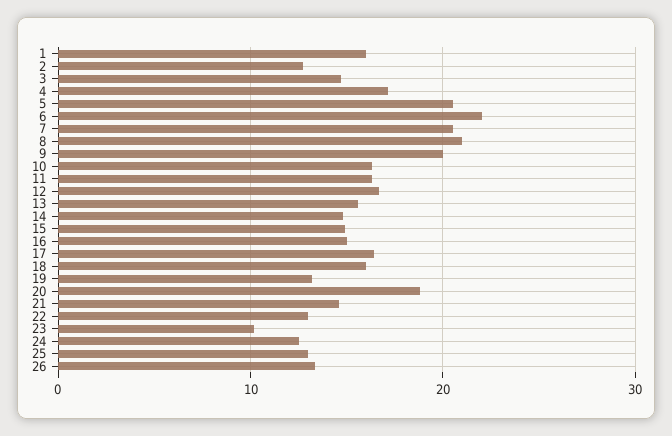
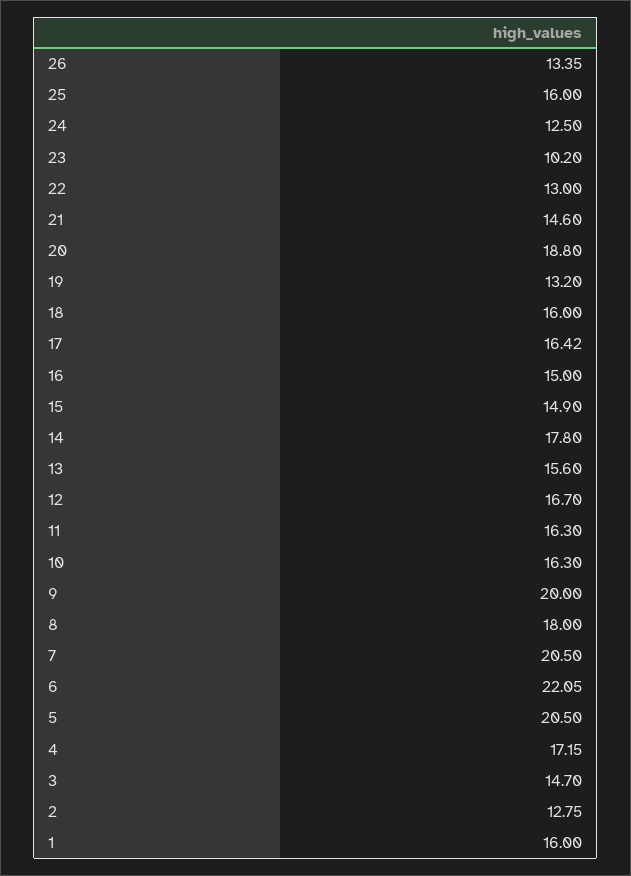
8: 21 -> 18
14: 15 -> 17.8
25: 13 -> 16

